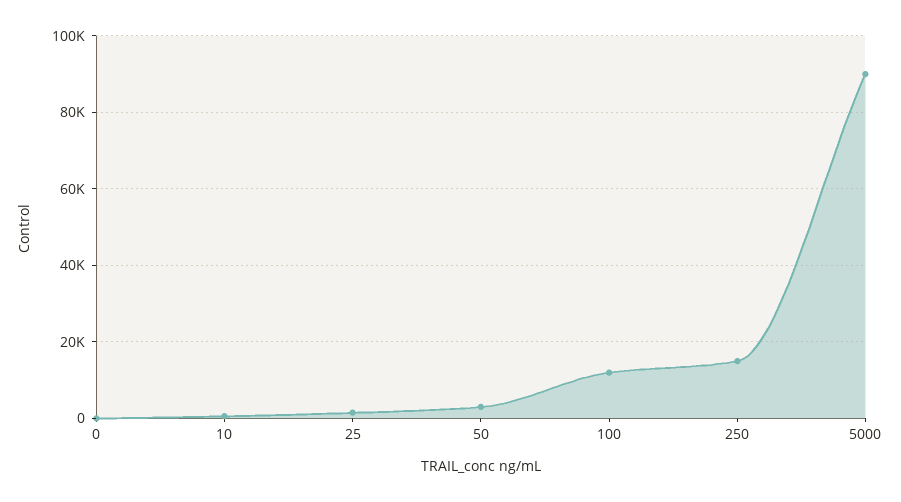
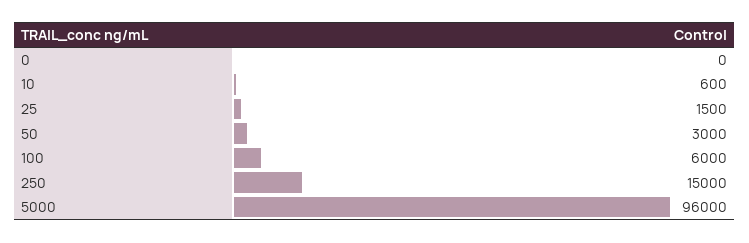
100: 12000 -> 6000
5000: 90000 -> 96000

